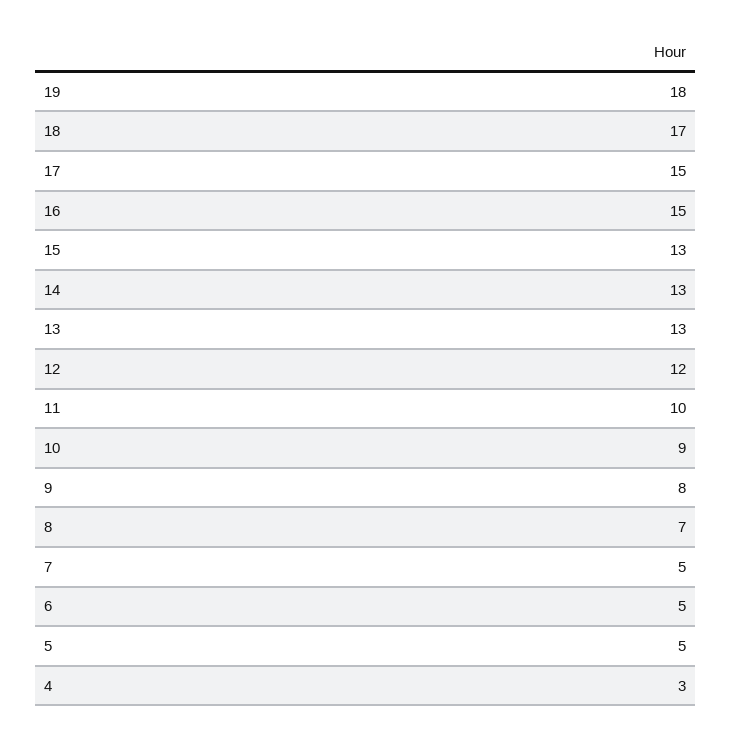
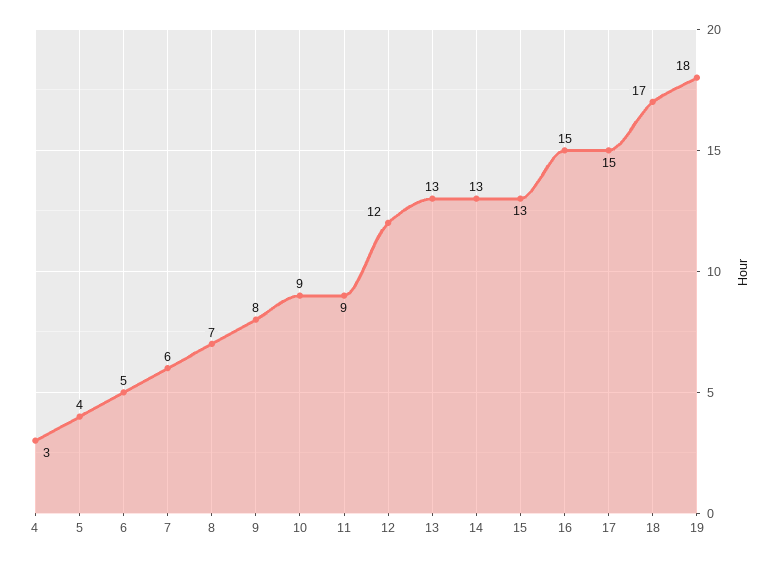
11: 10 -> 9
7: 5 -> 6
5: 5 -> 4

